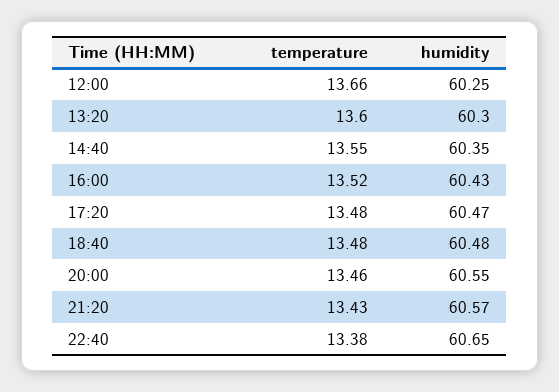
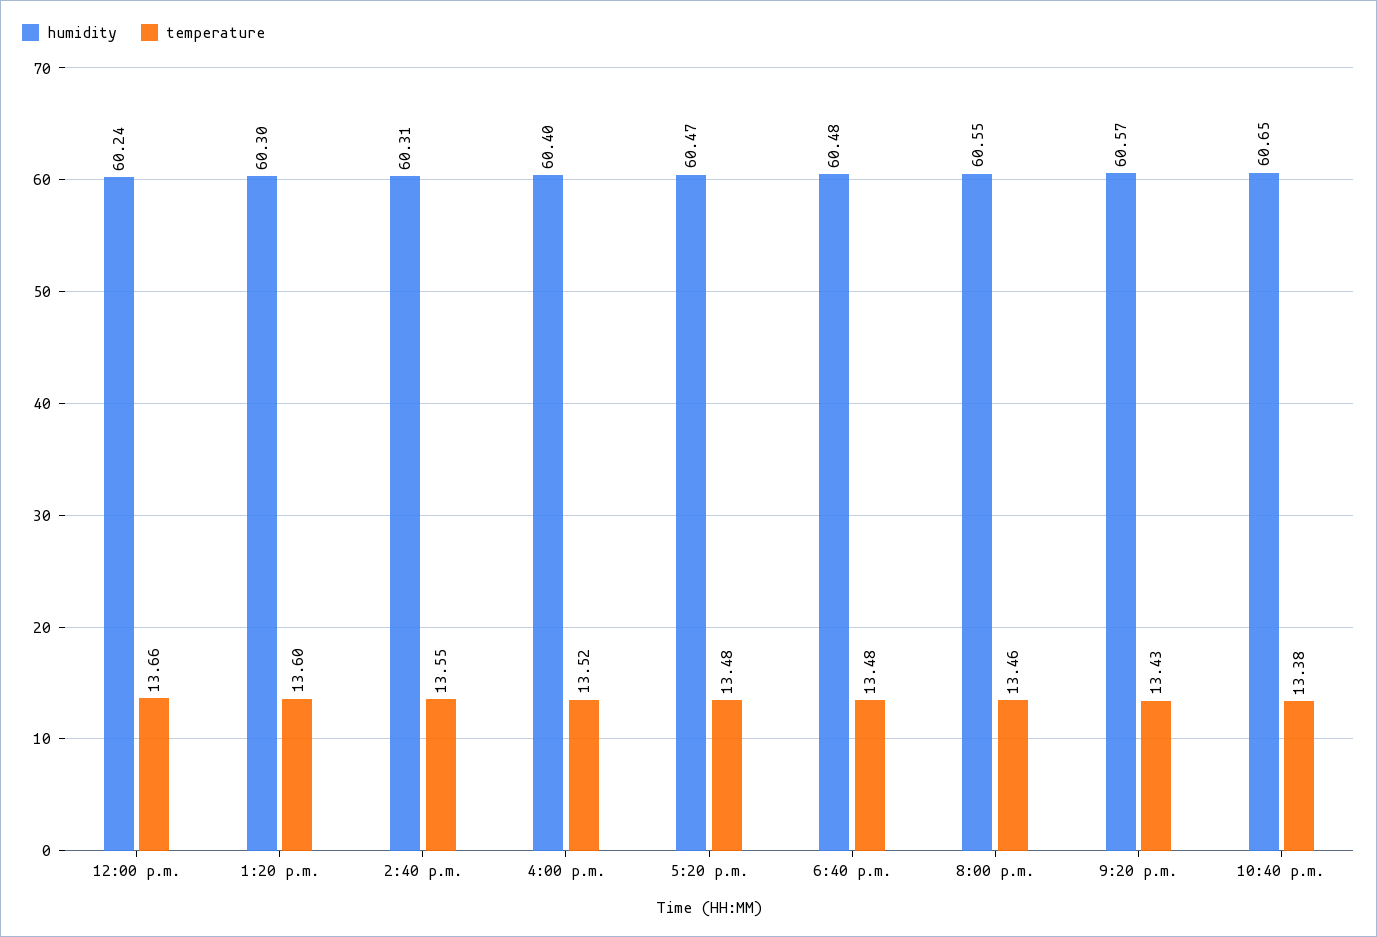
humidity, 12:00: 60.25 -> 60.24
humidity, 14:40: 60.35 -> 60.31
humidity, 16:00: 60.43 -> 60.4

